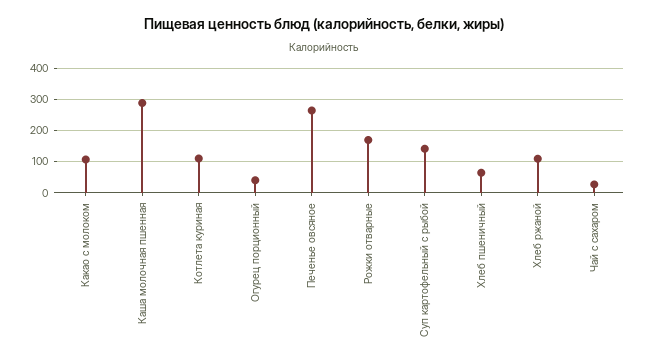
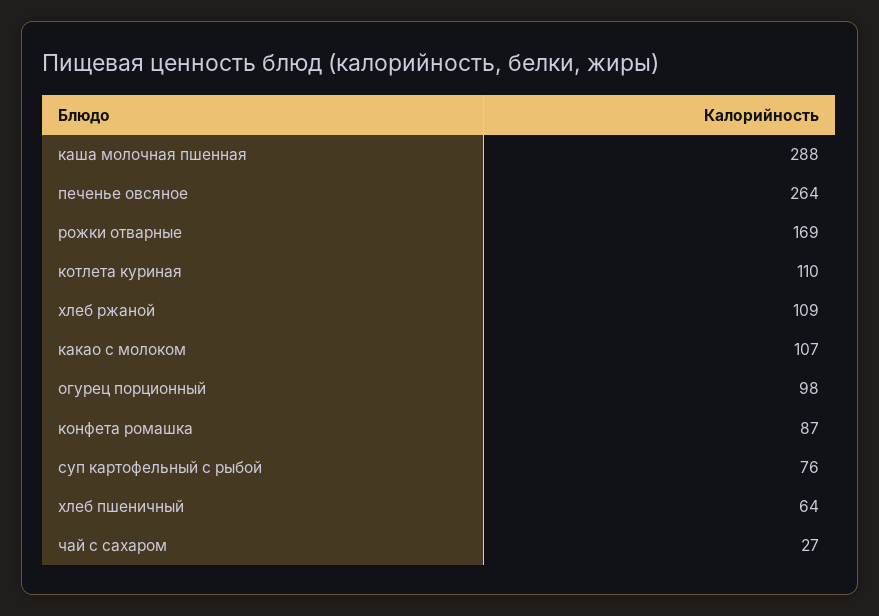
Огурец порционный: 40 -> 98
Суп картофельный с рыбой: 140 -> 76
конфета ромашка: none -> 87

